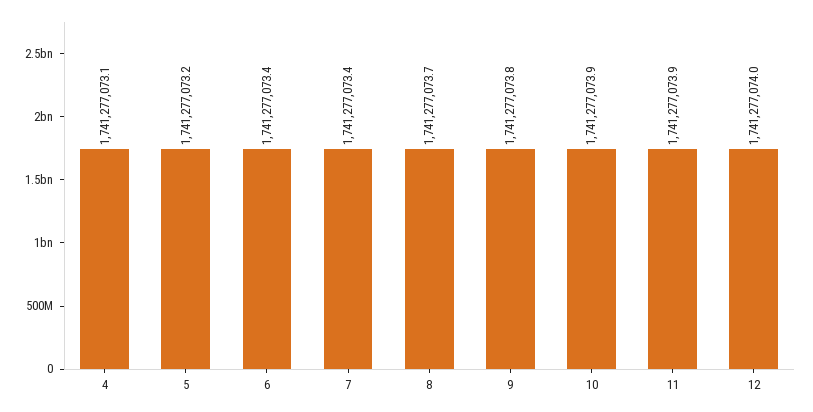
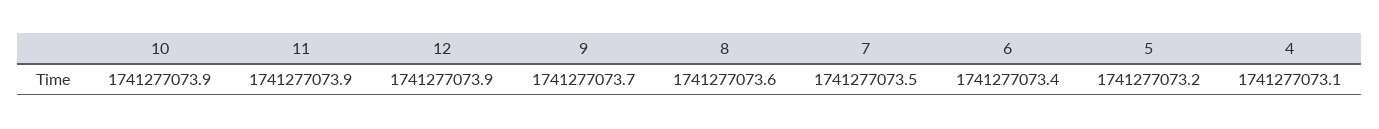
7: 1741277073.4 -> 1741277073.5
8: 1741277073.7 -> 1741277073.6
9: 1741277073.8 -> 1741277073.7
12: 1741277074 -> 1741277073.9

